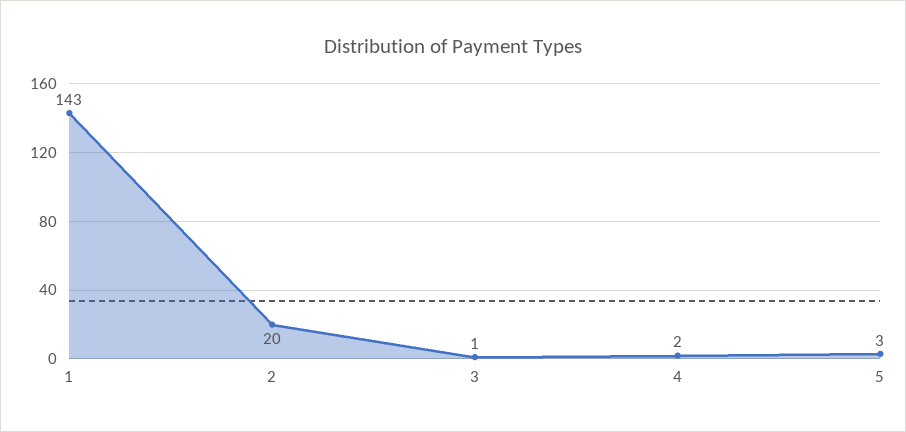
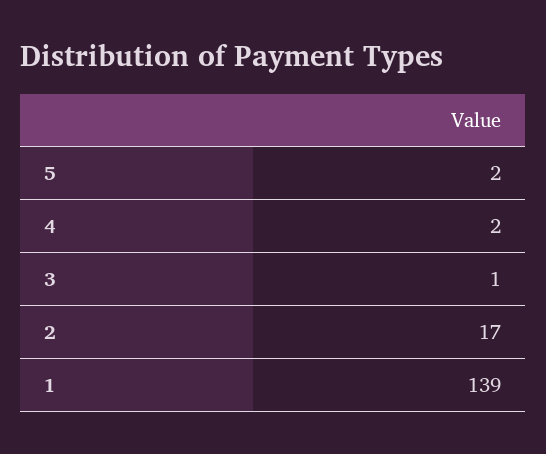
1: 143 -> 139
2: 20 -> 17
5: 3 -> 2

